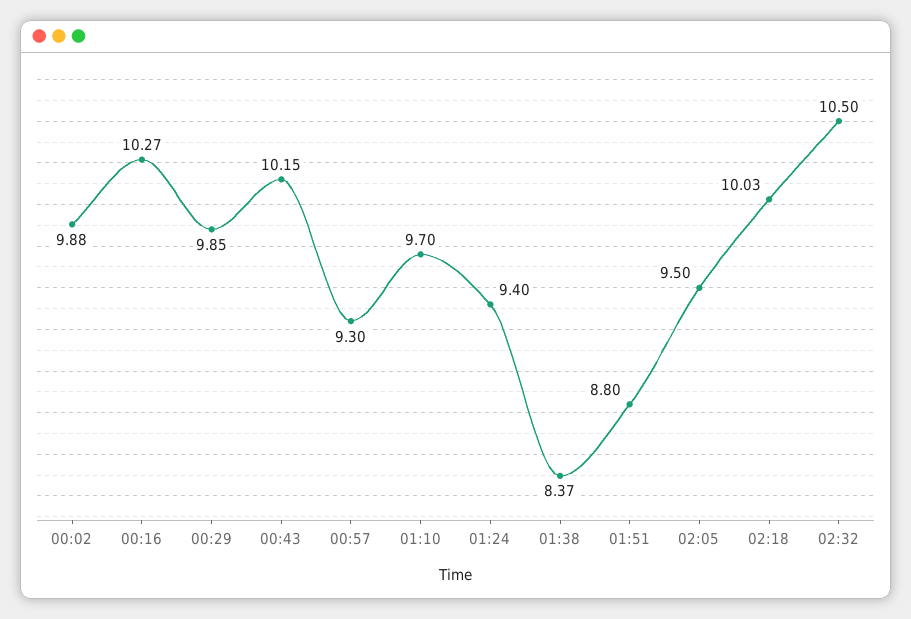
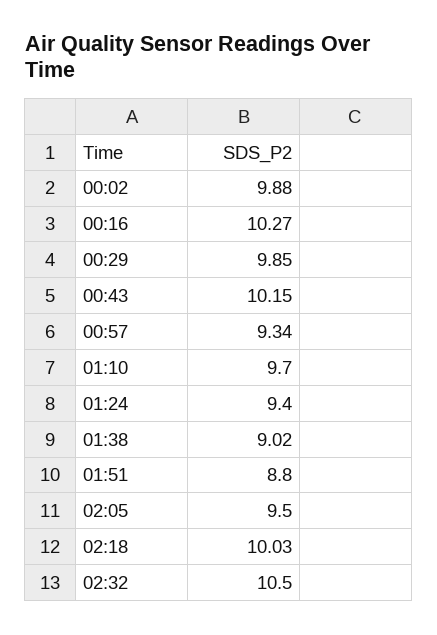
00:57: 9.3 -> 9.34
01:38: 8.37 -> 9.02

